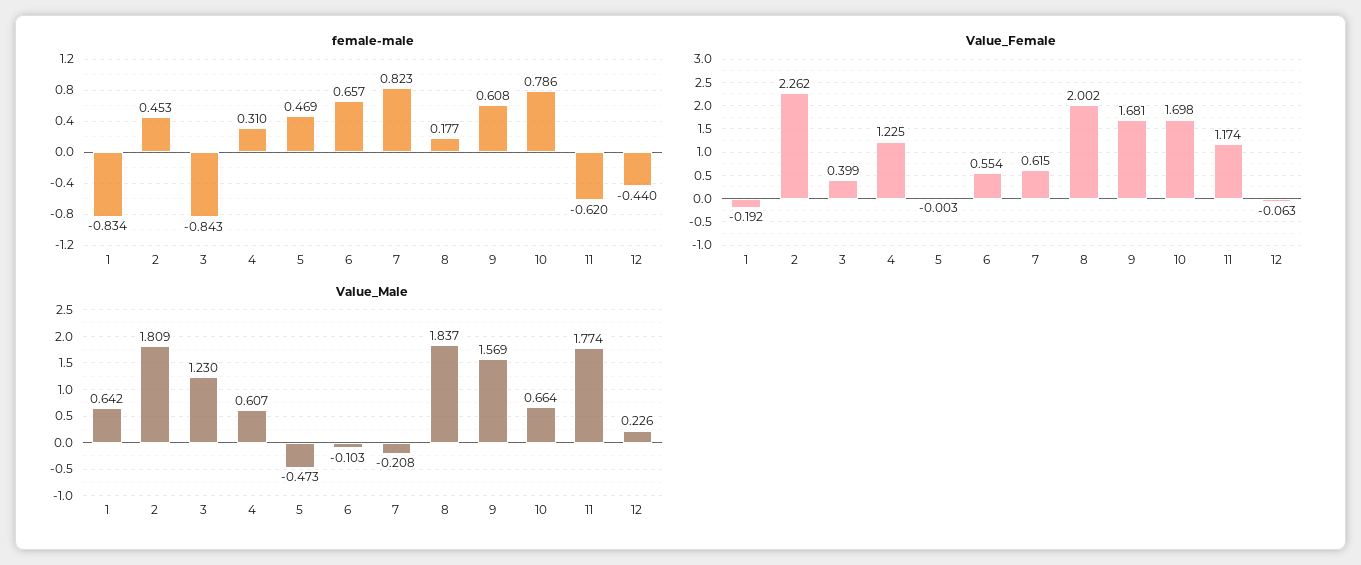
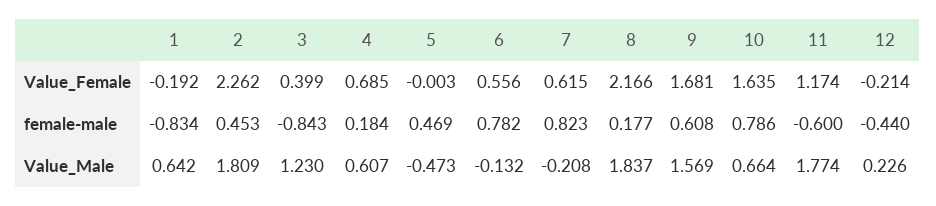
female-male, 4: 0.31 -> 0.184
female-male, 6: 0.657 -> 0.782
female-male, 11: -0.62 -> -0.6
Value_Female, 4: 1.225 -> 0.685
Value_Female, 6: 0.554 -> 0.556
Value_Female, 8: 2.002 -> 2.166
Value_Female, 10: 1.698 -> 1.635
Value_Female, 12: -0.063 -> -0.214
Value_Male, 6: -0.103 -> -0.132

